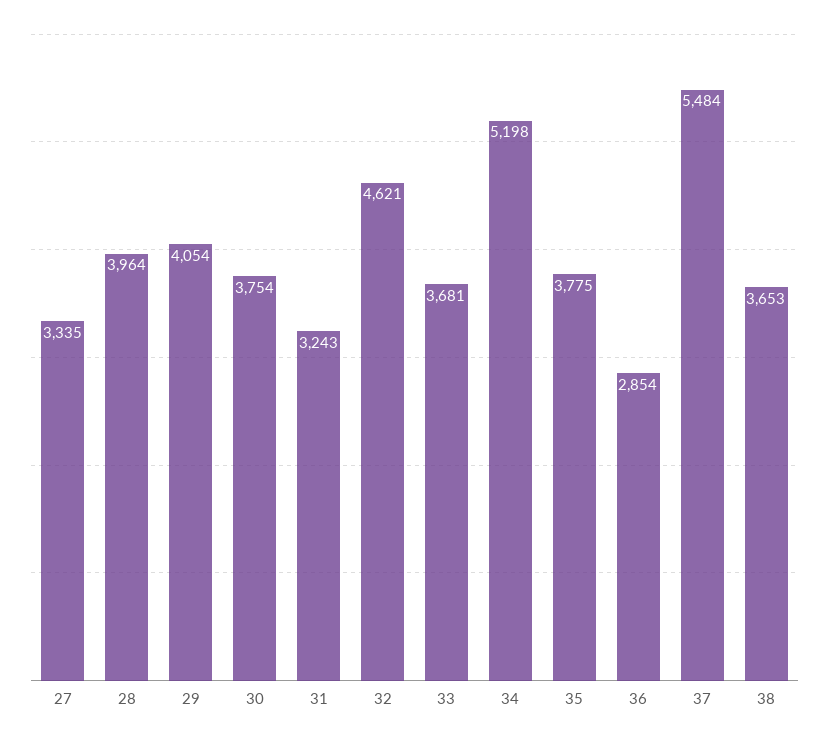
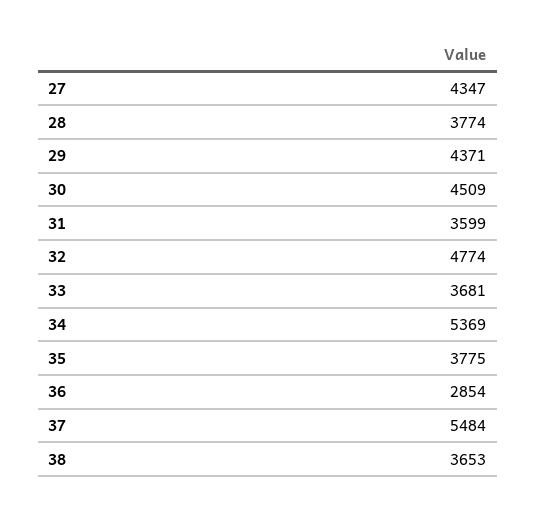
27: 3335 -> 4347
28: 3964 -> 3774
29: 4054 -> 4371
30: 3754 -> 4509
31: 3243 -> 3599
32: 4621 -> 4774
34: 5198 -> 5369

